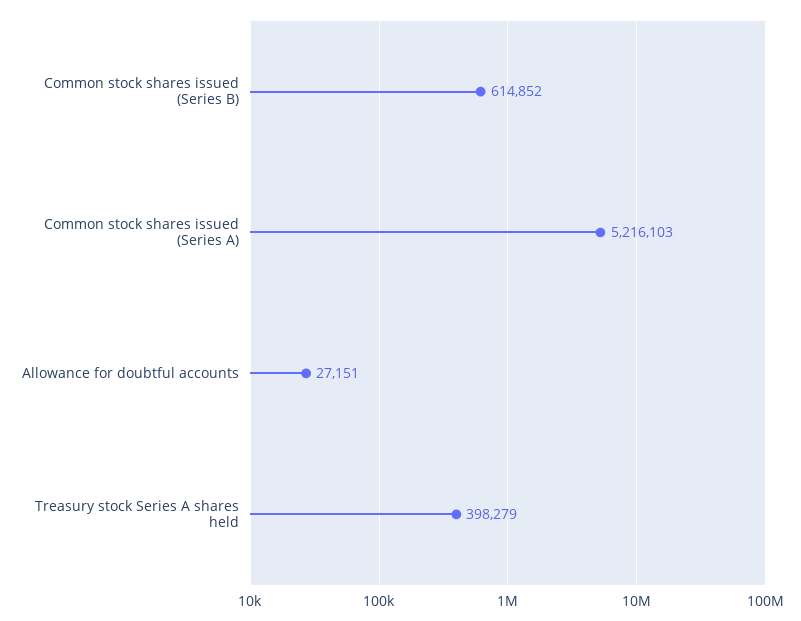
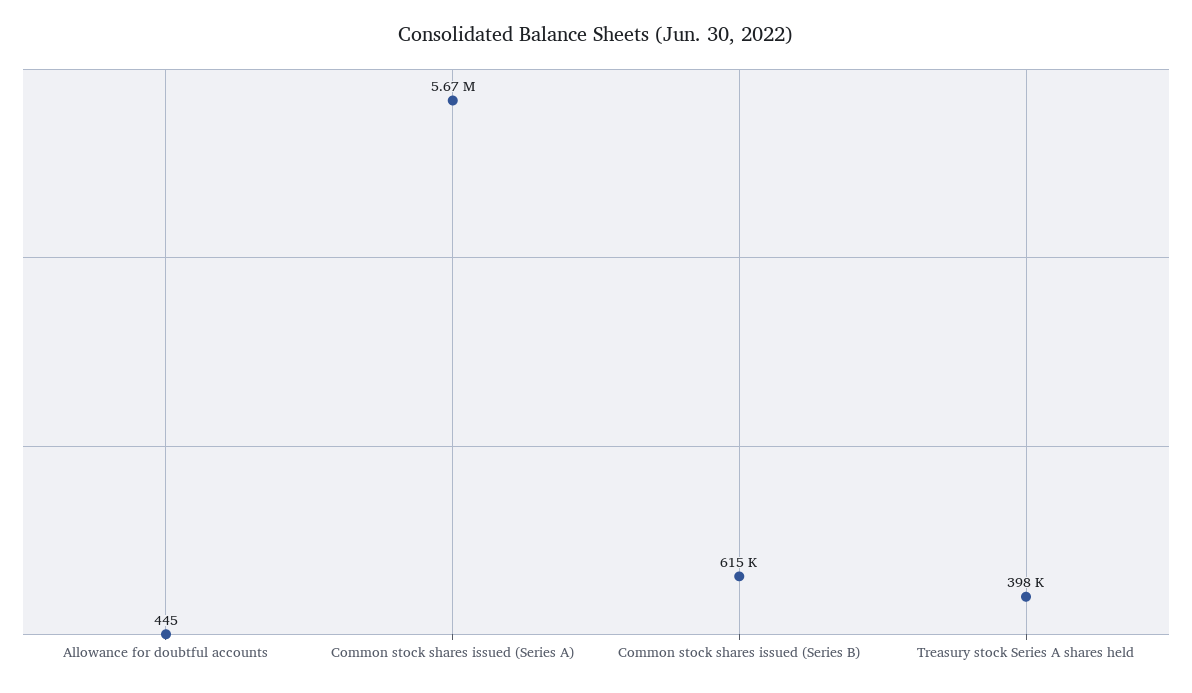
Common stock shares issued (Series A): 5216103 -> 5670000
Allowance for doubtful accounts: 27151 -> 445

